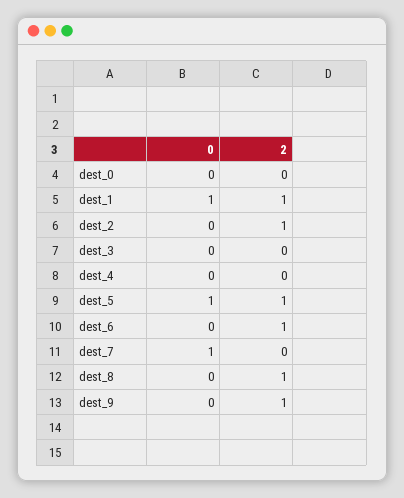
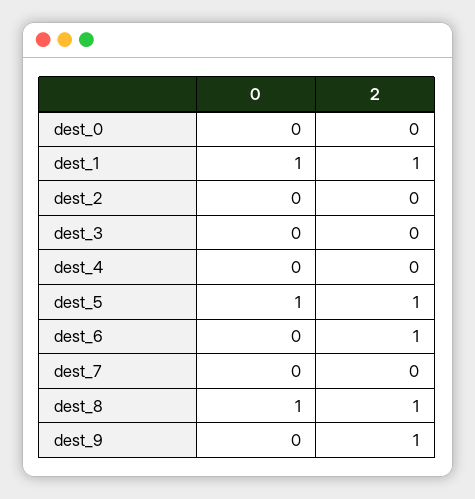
2, dest_2: 1 -> 0
0, dest_7: 1 -> 0
0, dest_8: 0 -> 1

